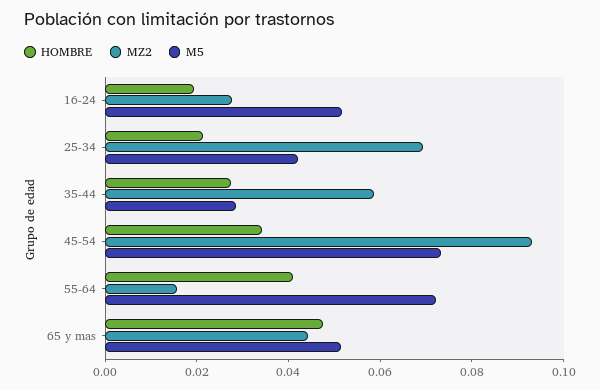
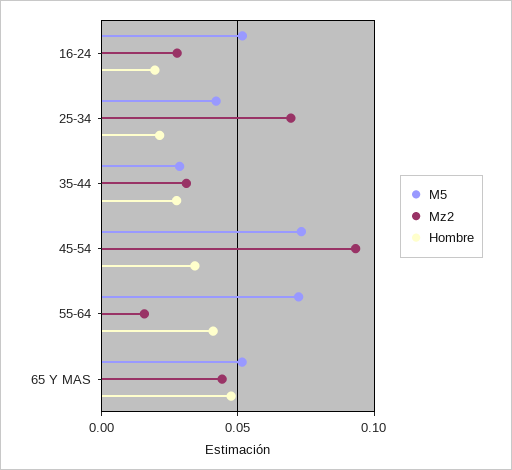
MZ2, 35-44: 0.06 -> 0.03

